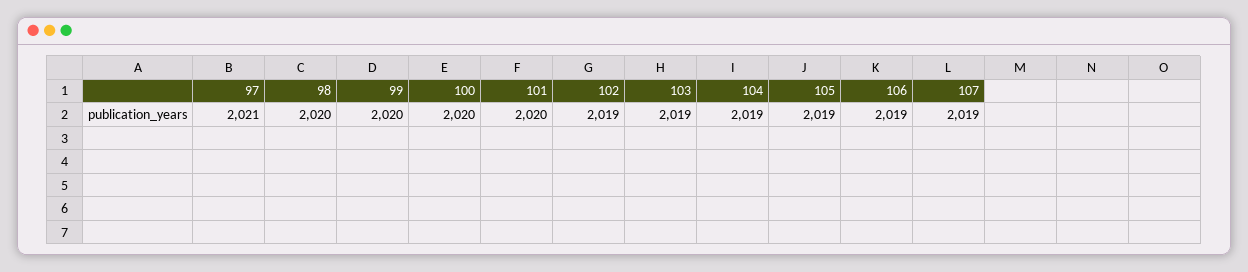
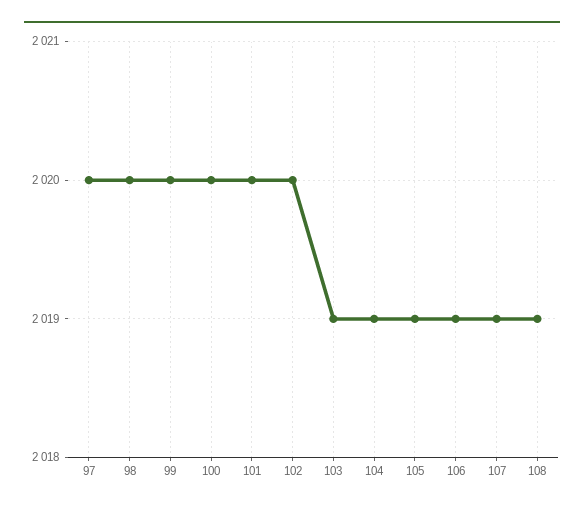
97: 2021 -> 2020
102: 2019 -> 2020
108: none -> 2019

